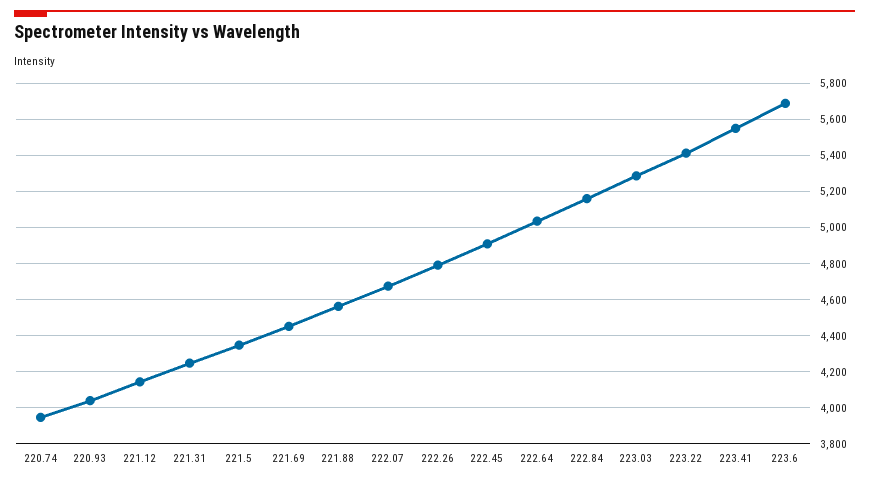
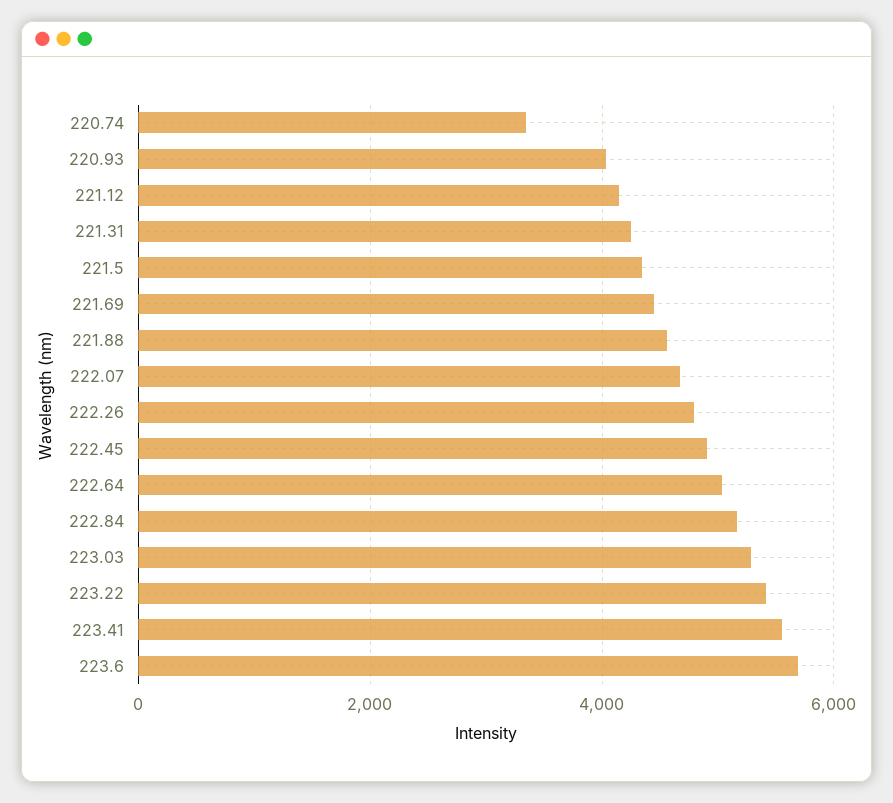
220.74: 3950 -> 3400

